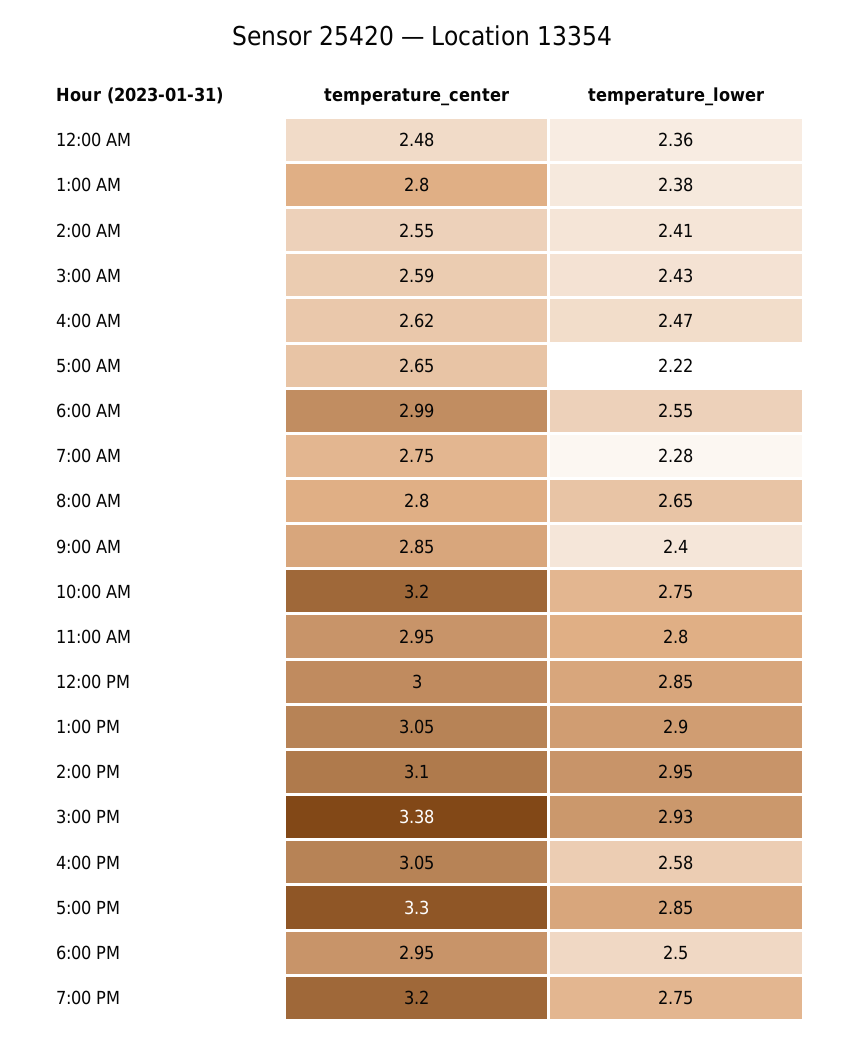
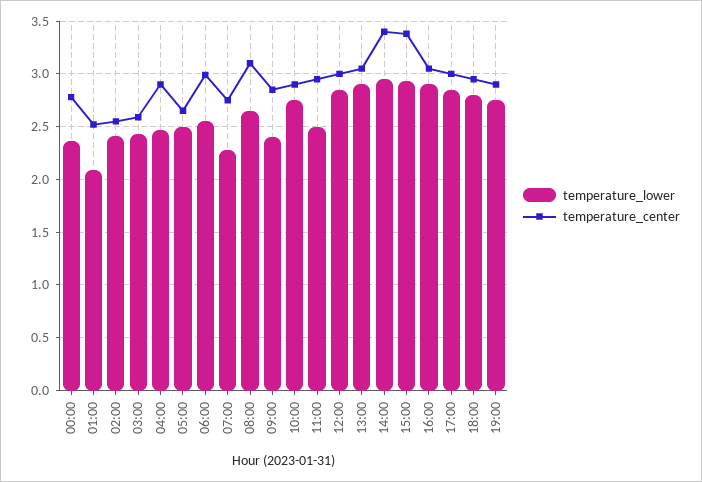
temperature_center, 12:00 AM: 2.48 -> 2.8
temperature_center, 1:00 AM: 2.8 -> 2.5
temperature_lower, 1:00 AM: 2.38 -> 2.1
temperature_center, 4:00 AM: 2.62 -> 2.9
temperature_lower, 5:00 AM: 2.22 -> 2.5
temperature_center, 8:00 AM: 2.8 -> 3.1
temperature_center, 10:00 AM: 3.2 -> 2.9
temperature_lower, 11:00 AM: 2.8 -> 2.5
temperature_center, 2:00 PM: 3.1 -> 3.4
temperature_lower, 4:00 PM: 2.58 -> 2.9
temperature_center, 5:00 PM: 3.3 -> 3
temperature_lower, 6:00 PM: 2.5 -> 2.8
temperature_center, 7:00 PM: 3.2 -> 2.9

